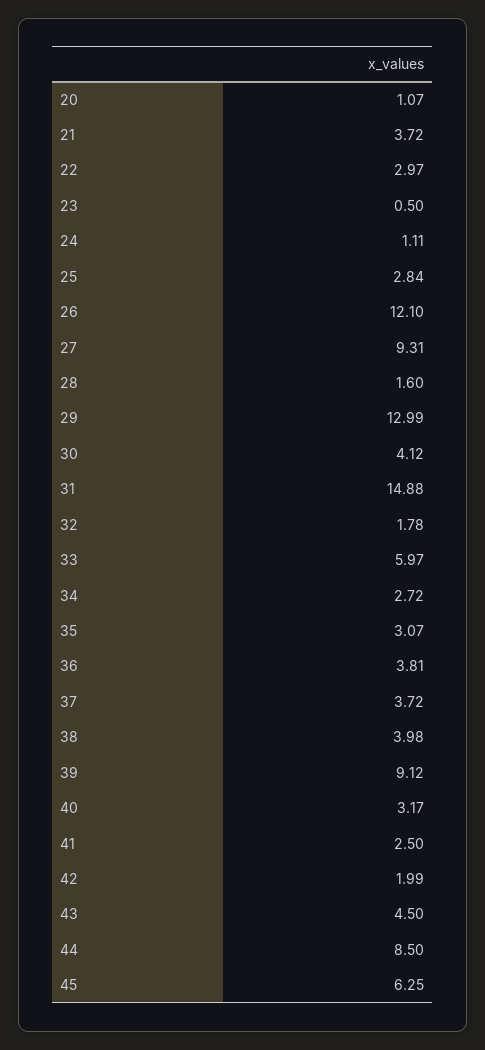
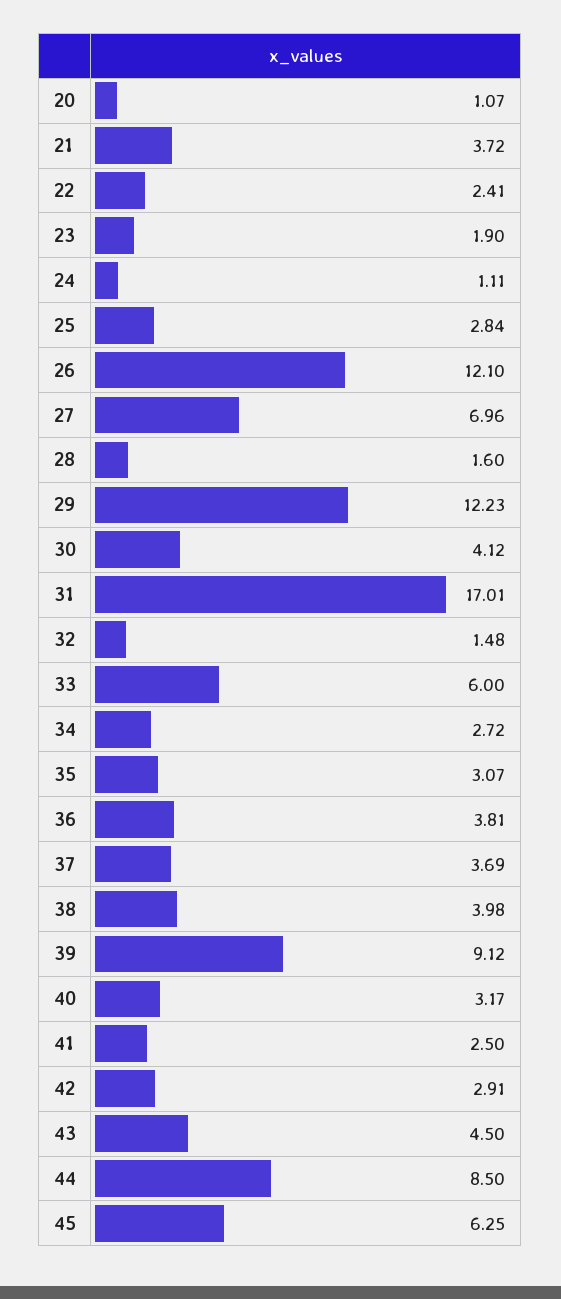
22: 2.97 -> 2.41
23: 0.5 -> 1.9
27: 9.31 -> 6.96
29: 12.99 -> 12.23
31: 14.88 -> 17.01
32: 1.78 -> 1.48
33: 5.97 -> 6
37: 3.72 -> 3.69
42: 1.99 -> 2.91

